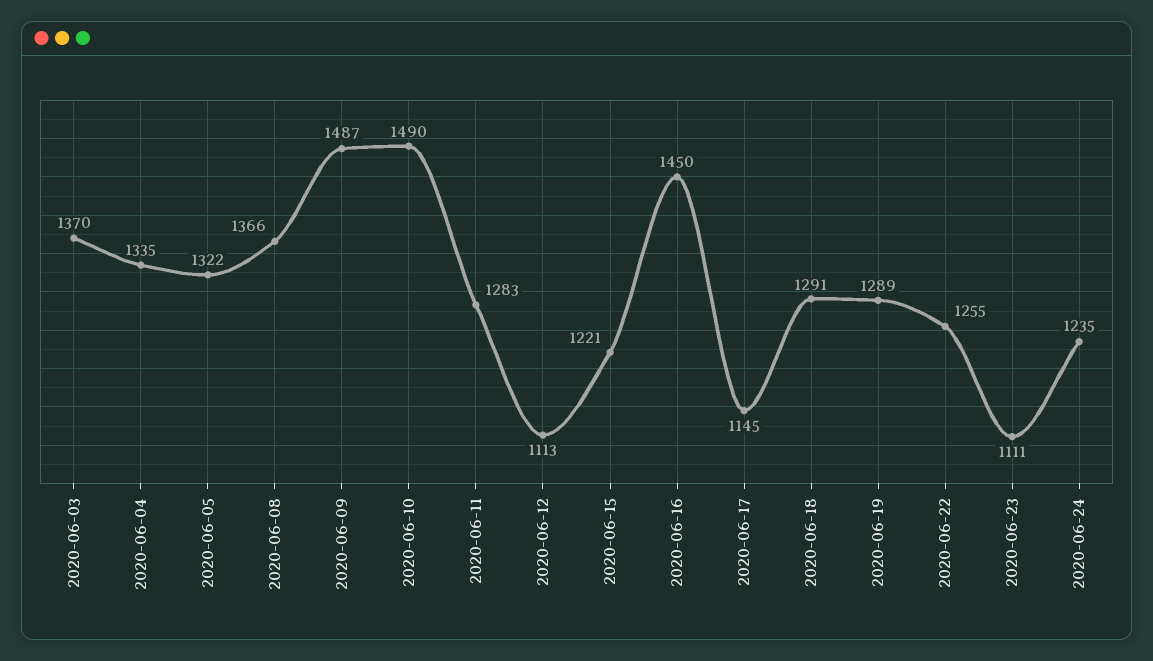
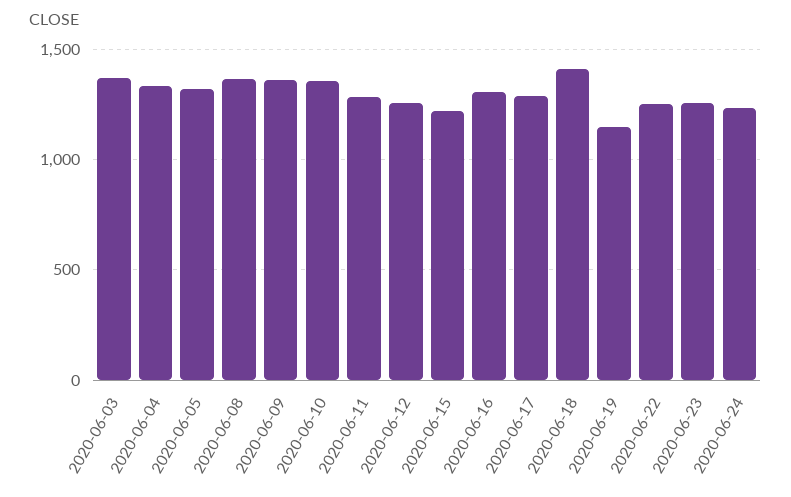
2020-06-09: 1487 -> 1350
2020-06-10: 1490 -> 1350
2020-06-12: 1113 -> 1250
2020-06-16: 1450 -> 1300
2020-06-17: 1145 -> 1300
2020-06-18: 1291 -> 1400
2020-06-19: 1289 -> 1150
2020-06-23: 1111 -> 1250

